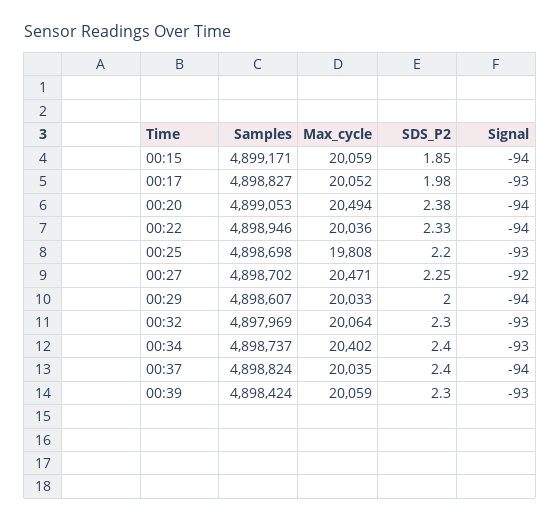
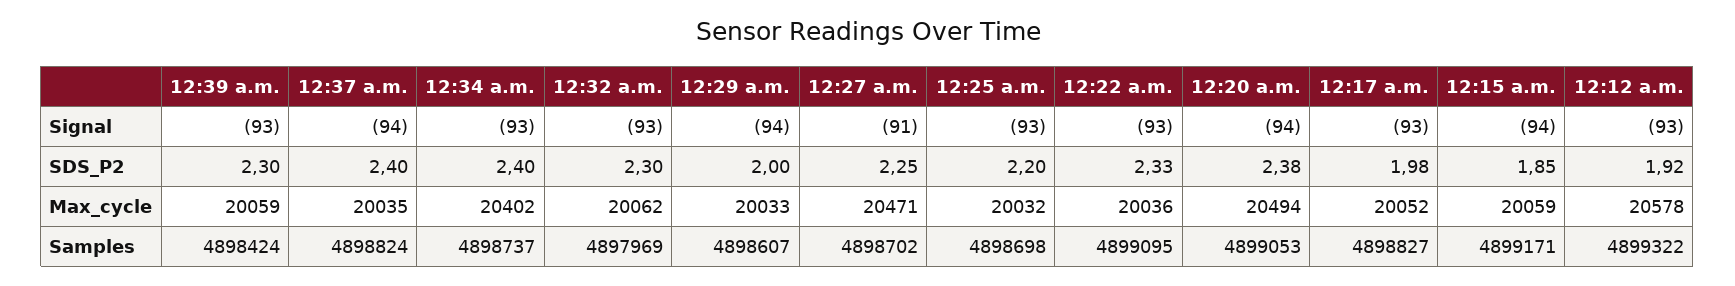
Samples, 00:22: 4898946 -> 4899095
Signal, 00:22: -94 -> -93
Max_cycle, 00:25: 19808 -> 20032
Signal, 00:27: -92 -> -91
Max_cycle, 00:32: 20064 -> 20062
Signal, 12:12 a.m.: none -> -93
SDS_P2, 12:12 a.m.: none -> 1.92
Max_cycle, 12:12 a.m.: none -> 20578
Samples, 12:12 a.m.: none -> 4899322

